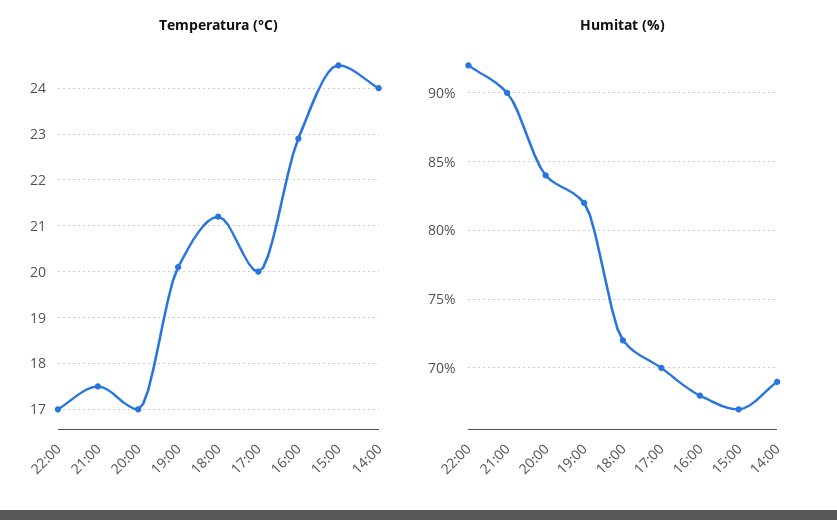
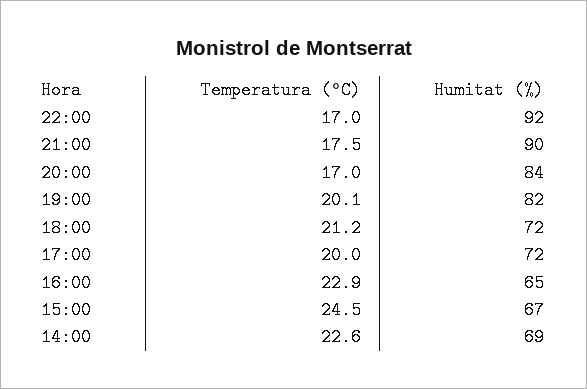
Temperatura (°C), 14:00: 24 -> 22.6
Humitat (%), 17:00: 70 -> 72
Humitat (%), 16:00: 68 -> 65

